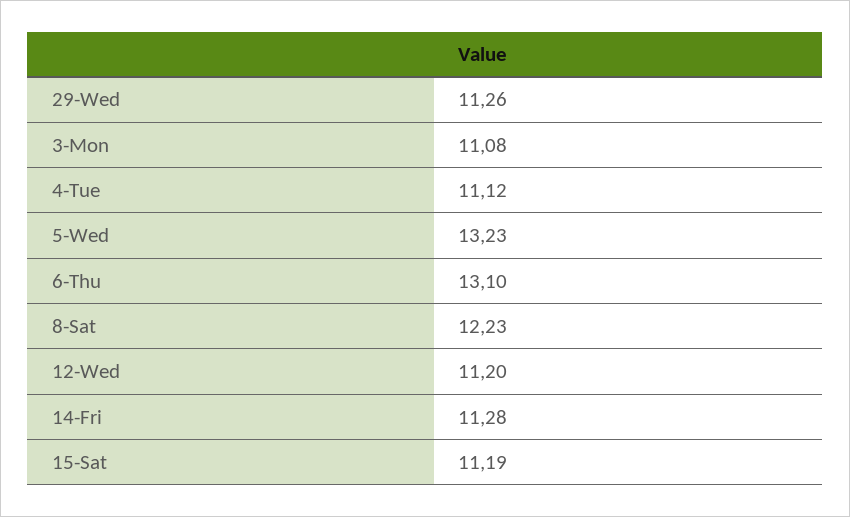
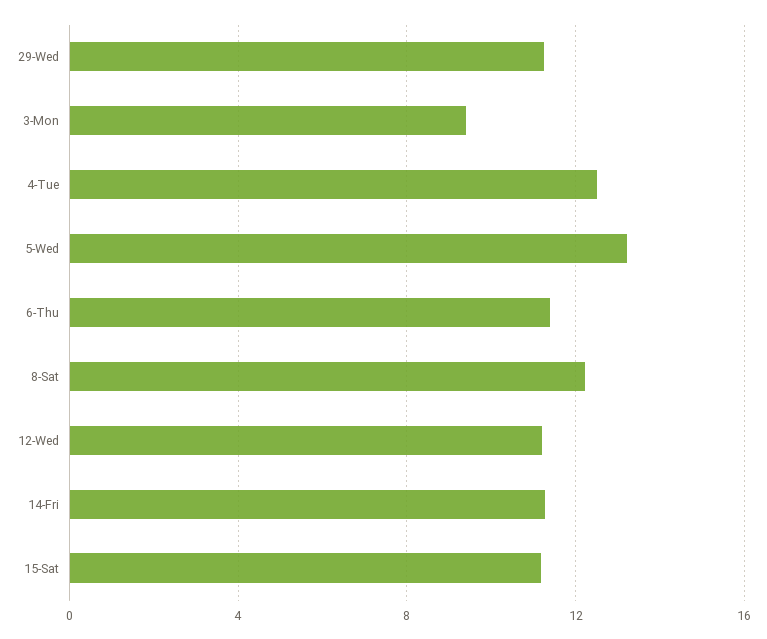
3-Mon: 11.08 -> 9.5
4-Tue: 11.12 -> 12.5
6-Thu: 13.1 -> 11.5

